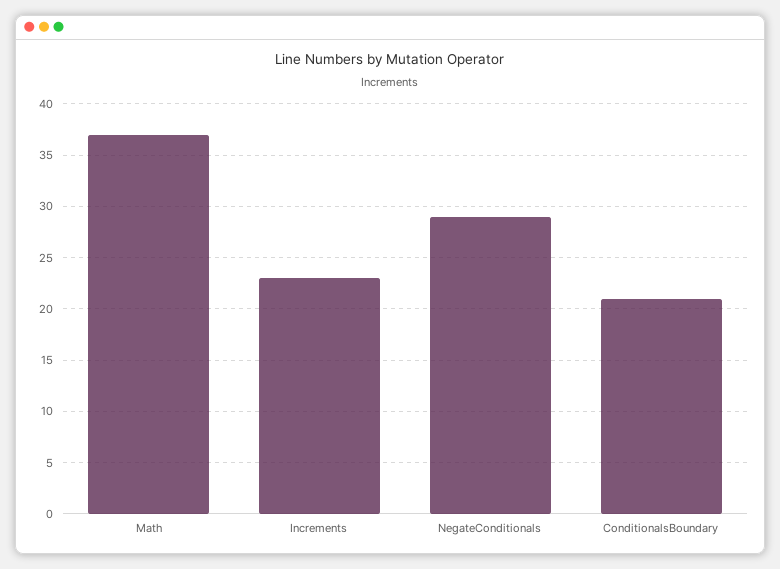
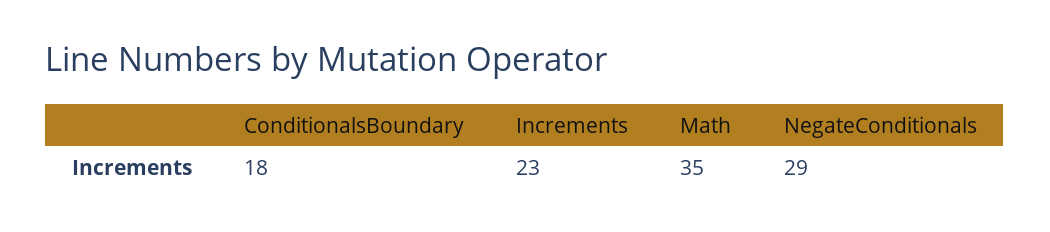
Math: 37 -> 35
ConditionalsBoundary: 21 -> 18

